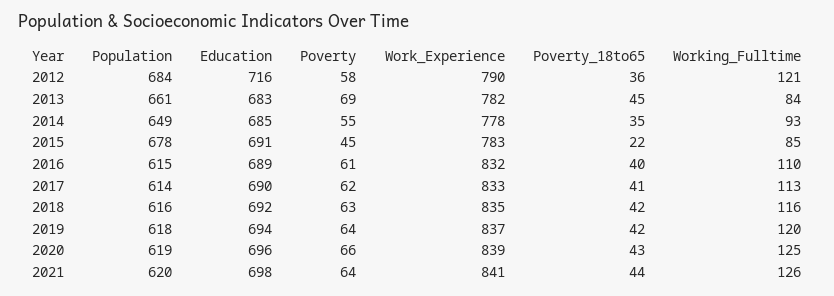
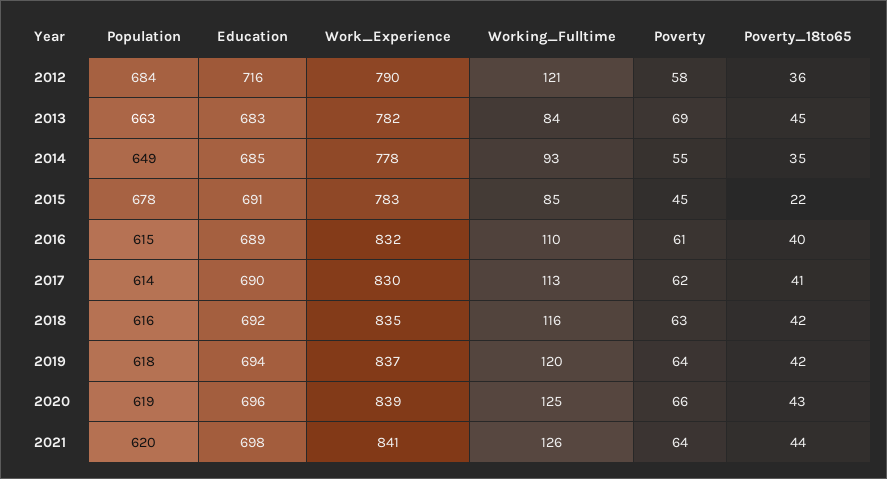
Population, 2013: 661 -> 663
Work_Experience, 2017: 833 -> 830

